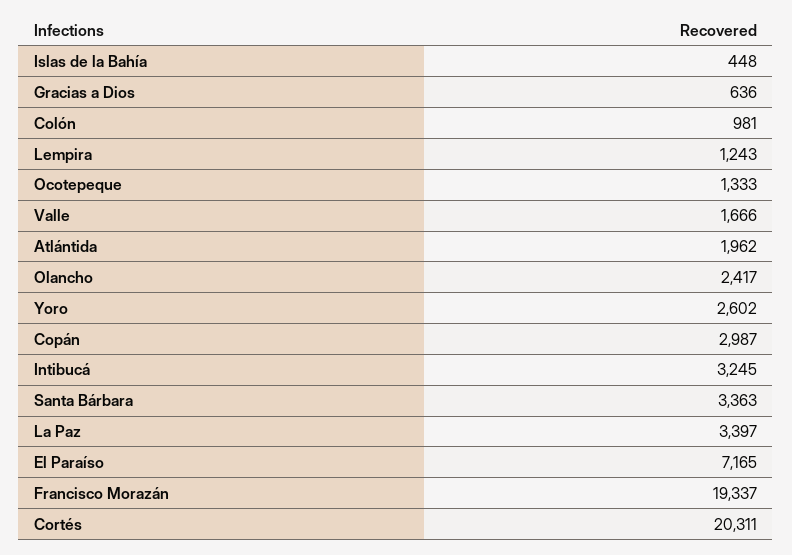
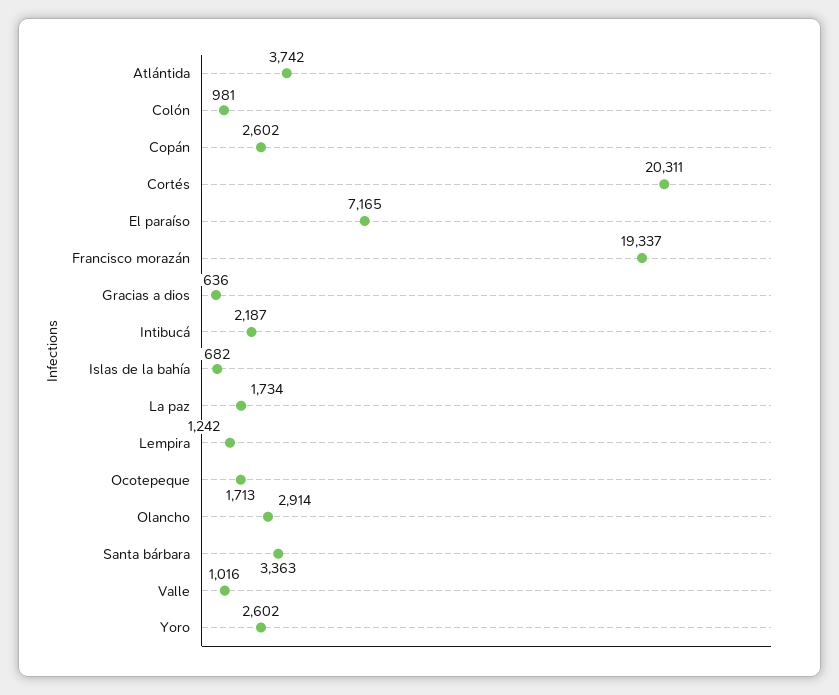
Islas de la Bahía: 448 -> 682
Lempira: 1243 -> 1242
Ocotepeque: 1333 -> 1713
Valle: 1666 -> 1016
Atlántida: 1962 -> 3742
Olancho: 2417 -> 2914
Copán: 2987 -> 2602
Intibucá: 3245 -> 2187
La Paz: 3397 -> 1734

